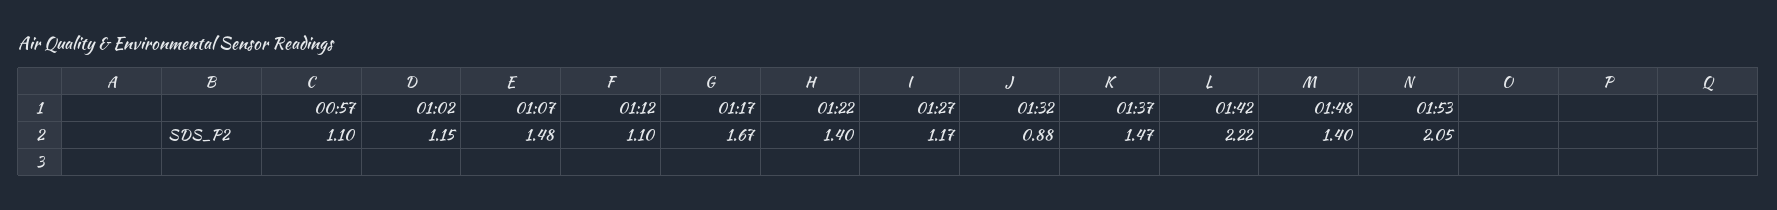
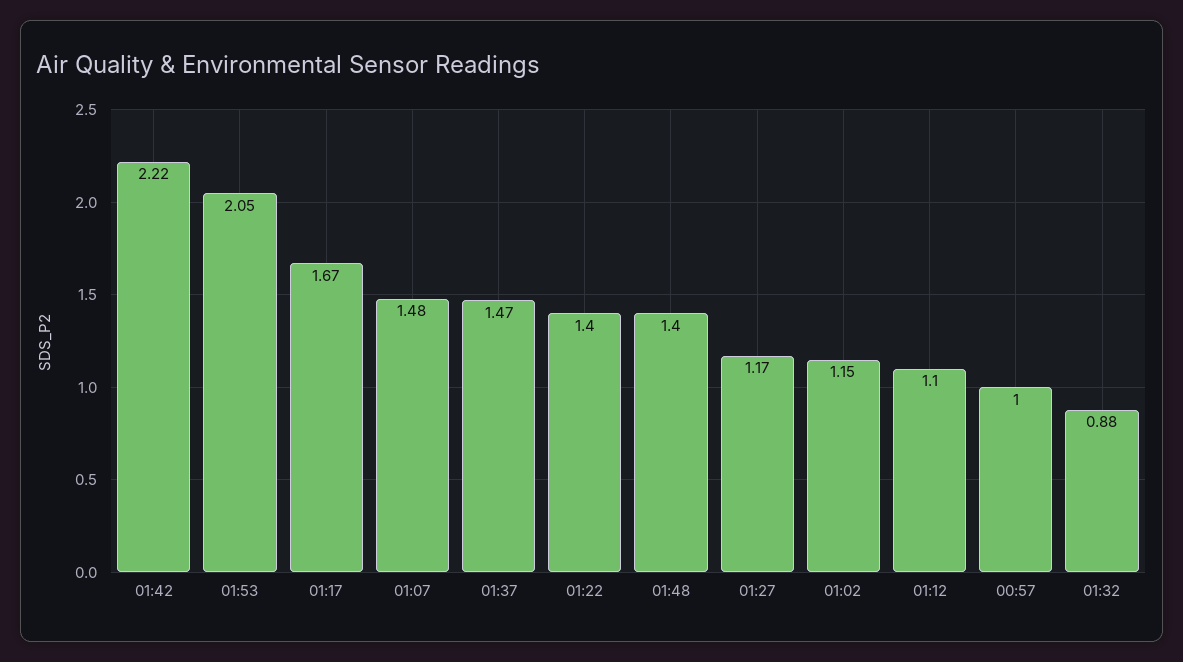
00:57: 1.1 -> 1

